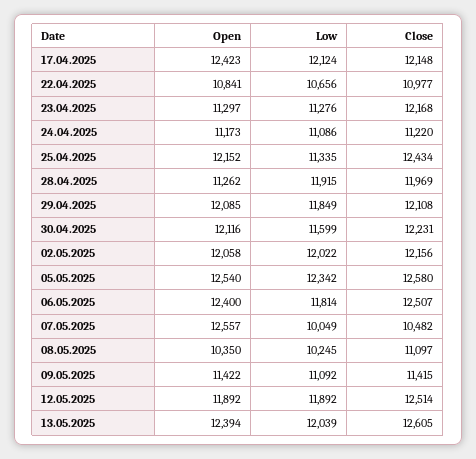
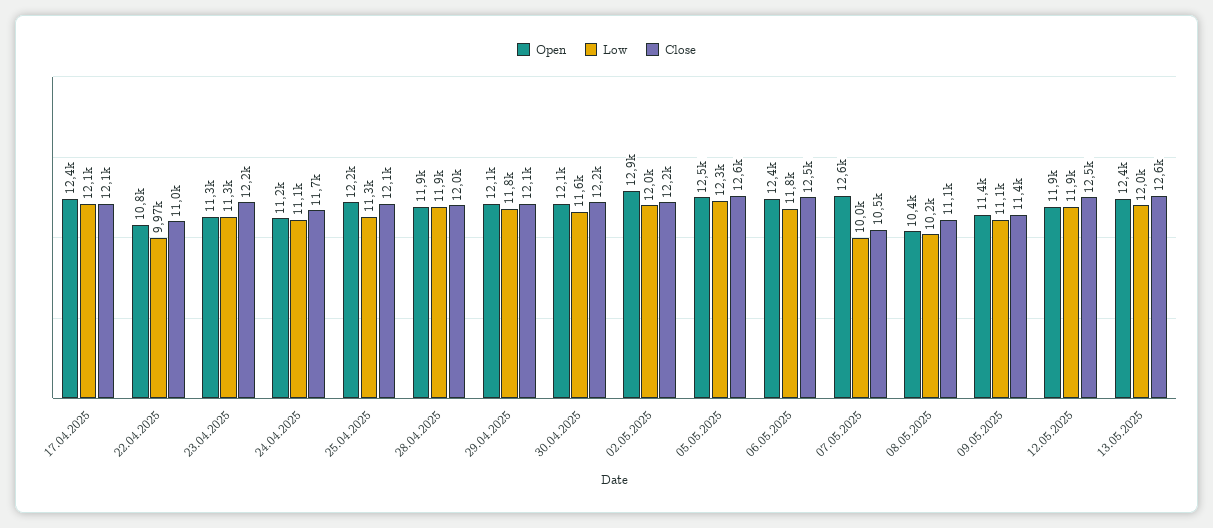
Low, 22.04.2025: 10656 -> 9970
Close, 24.04.2025: 11220 -> 11700
Close, 25.04.2025: 12434 -> 12100
Open, 28.04.2025: 11262 -> 11900
Open, 02.05.2025: 12058 -> 12900

